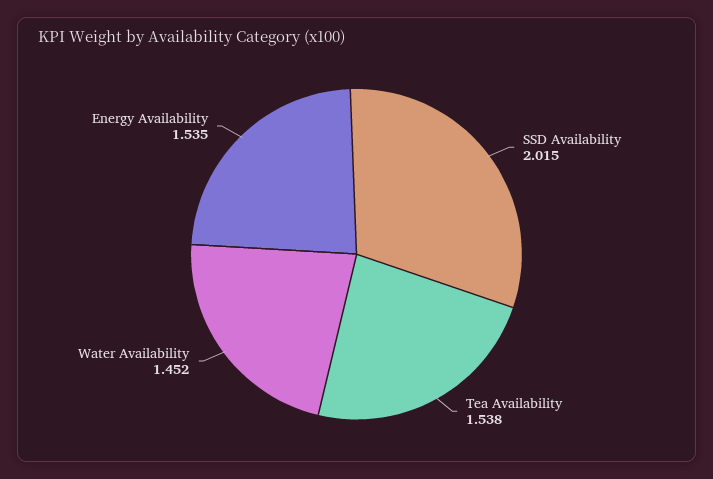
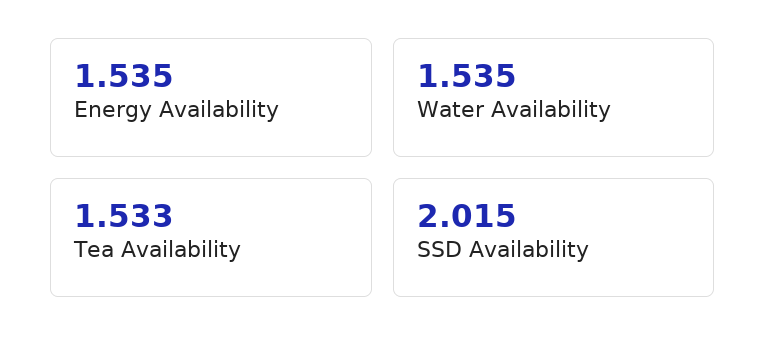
Tea Availability: 1.538 -> 1.533
Water Availability: 1.452 -> 1.535

